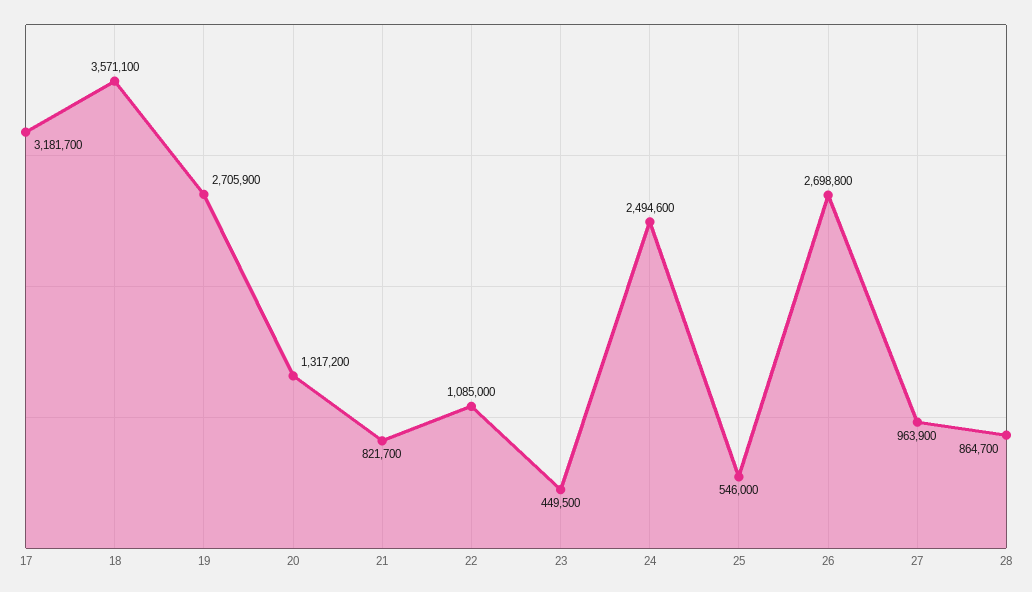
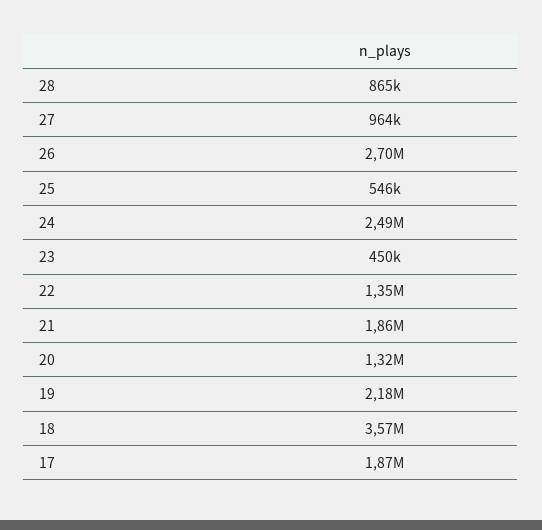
17: 3181700 -> 1870000
19: 2705900 -> 2180000
21: 821700 -> 1860000
22: 1085000 -> 1350000

